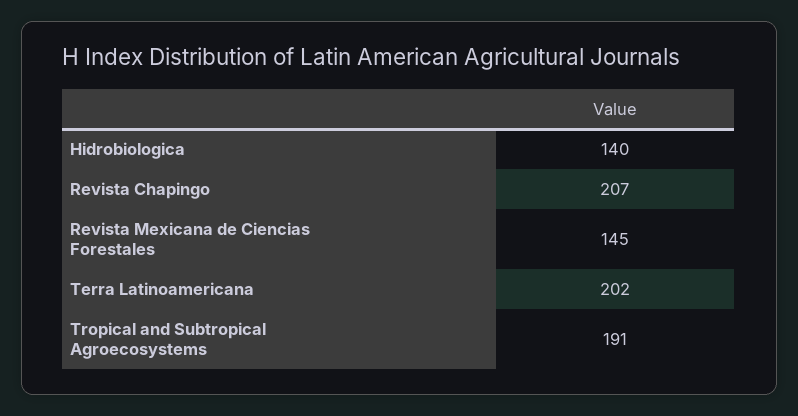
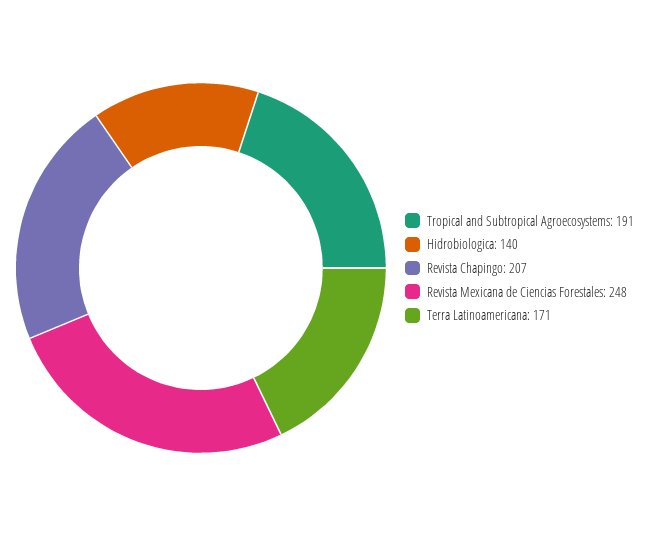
Revista Mexicana de Ciencias Forestales: 145 -> 248
Terra Latinoamericana: 202 -> 171

